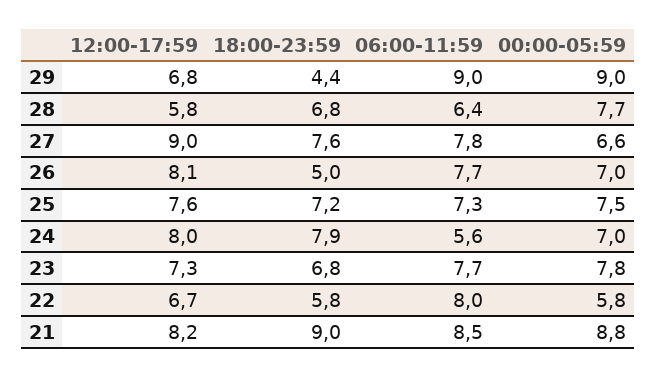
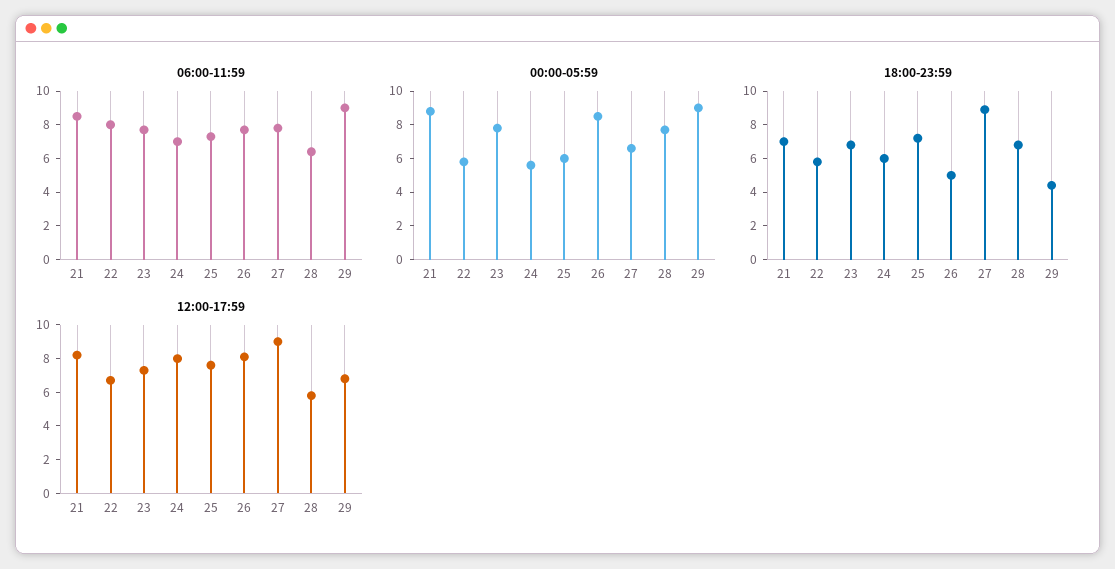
18:00-23:59, 27: 7.6 -> 9
00:00-05:59, 26: 7 -> 8.5
00:00-05:59, 25: 7.5 -> 6
18:00-23:59, 24: 7.9 -> 6
06:00-11:59, 24: 5.6 -> 7
00:00-05:59, 24: 7 -> 5.5
18:00-23:59, 21: 9 -> 7

